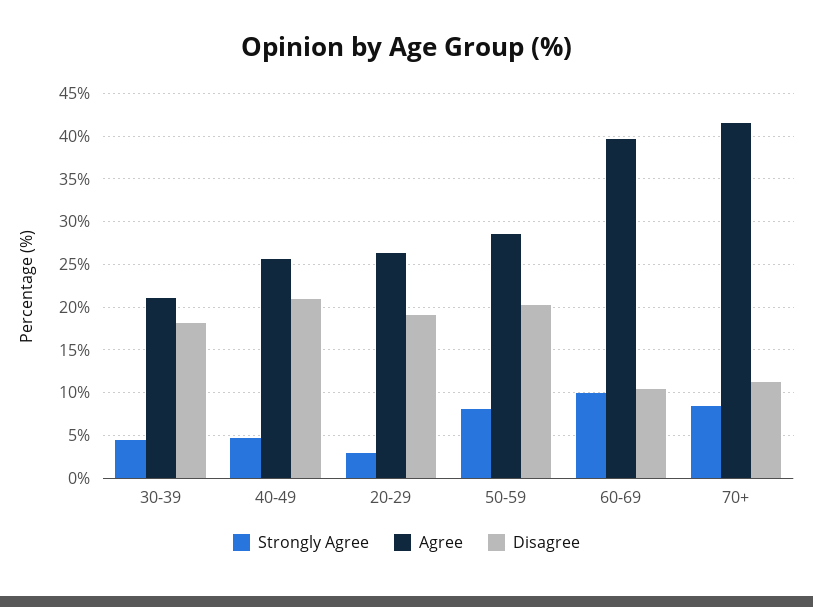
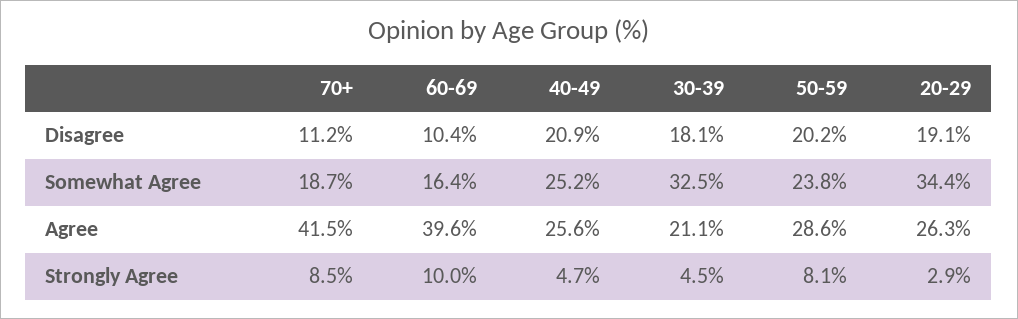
Somewhat Agree, 70+: none -> 18.7
Somewhat Agree, 60-69: none -> 16.4
Somewhat Agree, 40-49: none -> 25.2
Somewhat Agree, 30-39: none -> 32.5
Somewhat Agree, 50-59: none -> 23.8
Somewhat Agree, 20-29: none -> 34.4

